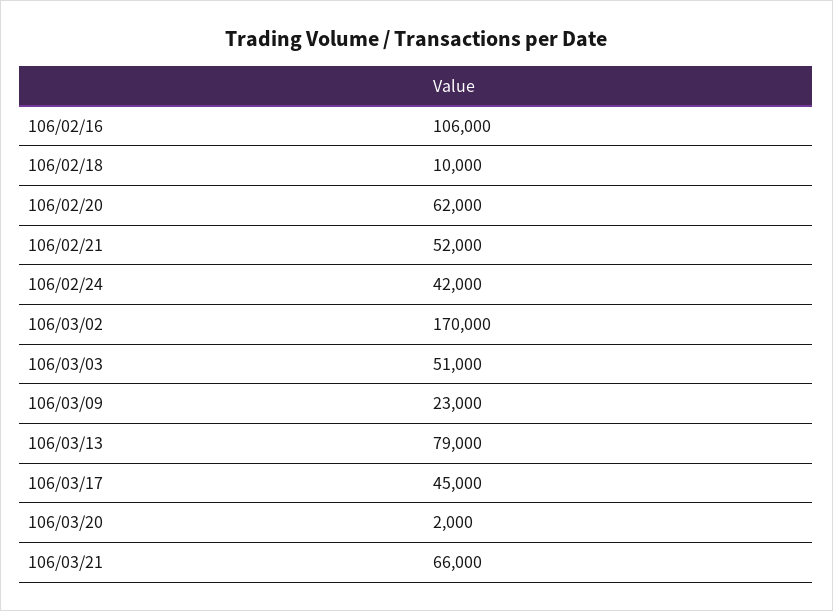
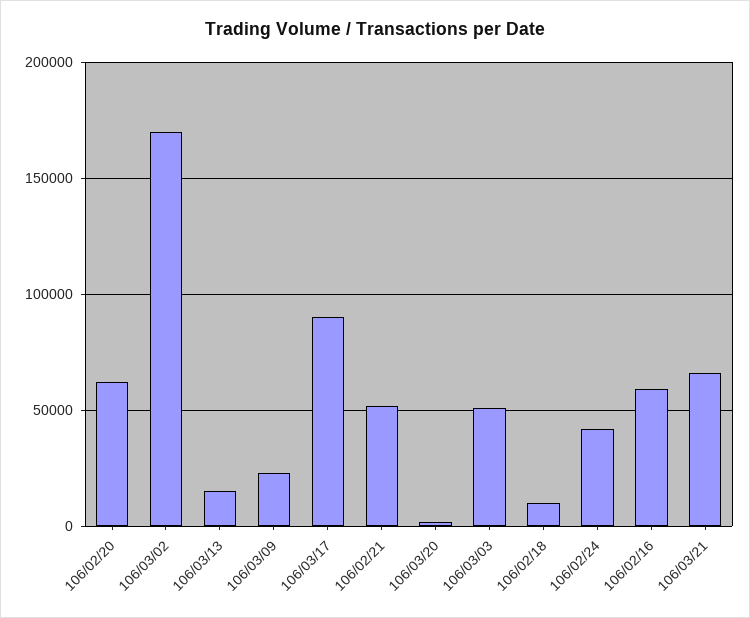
106/02/16: 106000 -> 60000
106/03/13: 79000 -> 15000
106/03/17: 45000 -> 90000

